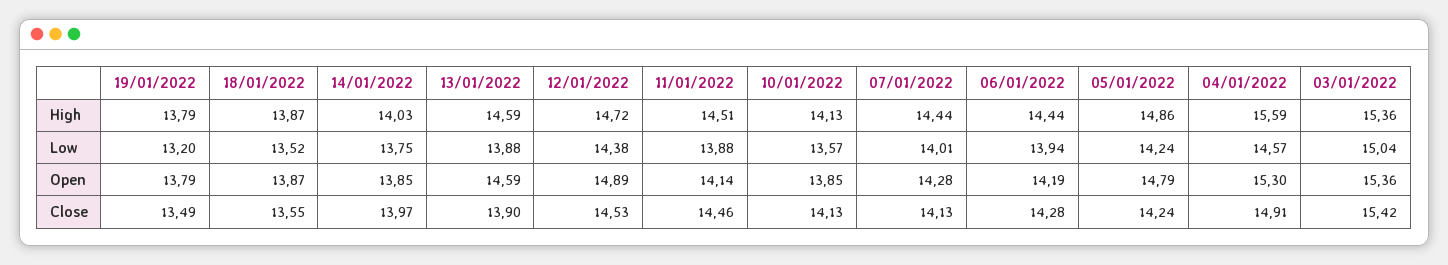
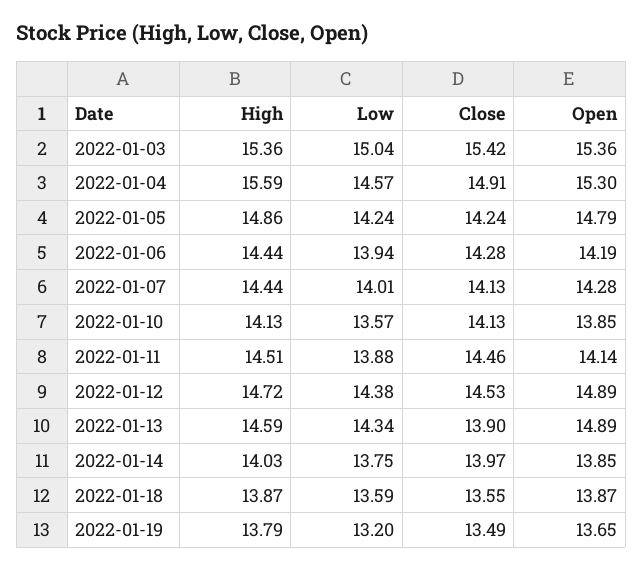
18/01/2022, Low: 13.52 -> 13.59
13/01/2022, Low: 13.88 -> 14.34
19/01/2022, Open: 13.79 -> 13.65
13/01/2022, Open: 14.59 -> 14.89

